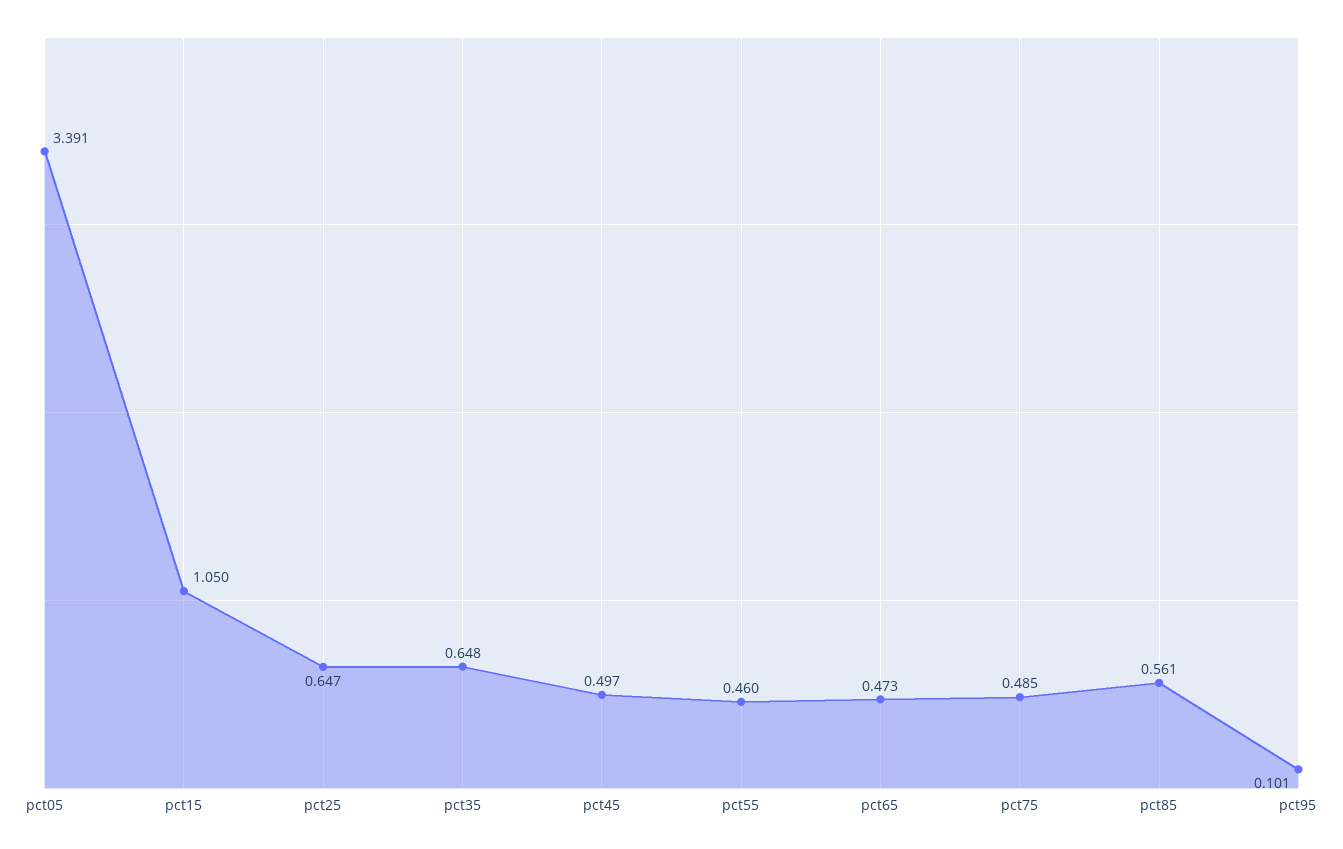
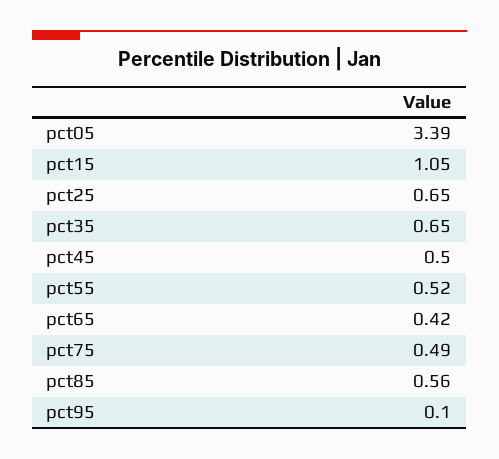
pct55: 0.46 -> 0.52
pct65: 0.473 -> 0.42

